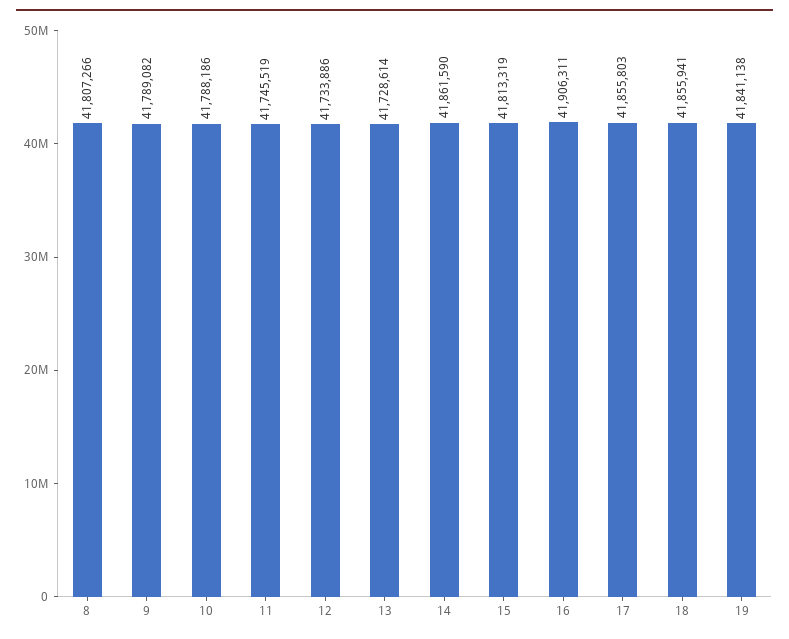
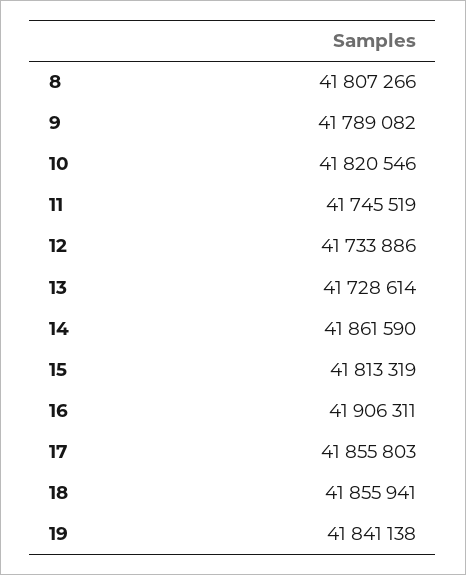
10: 41788186 -> 41820546

